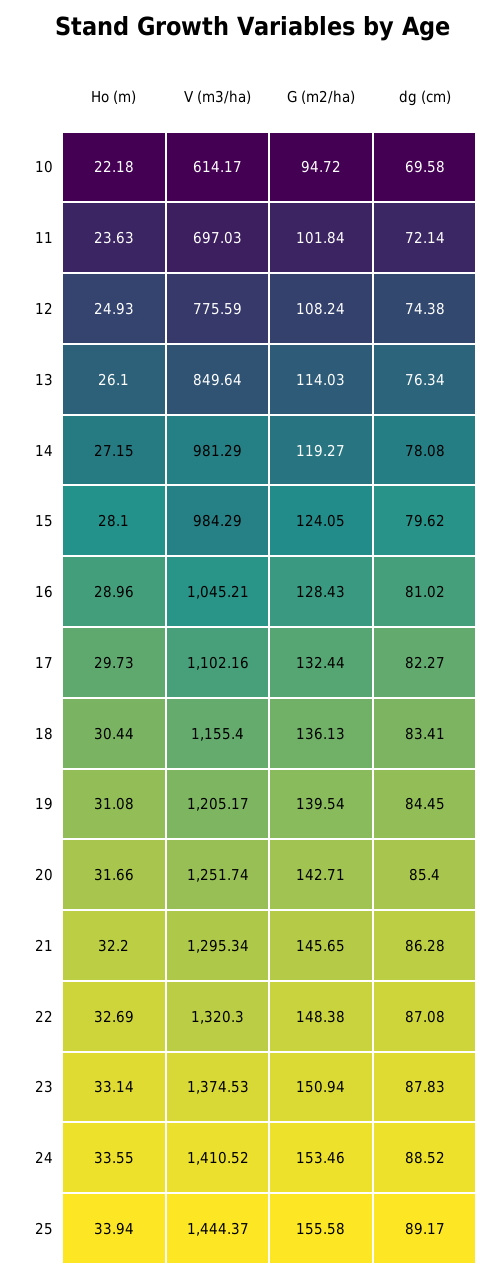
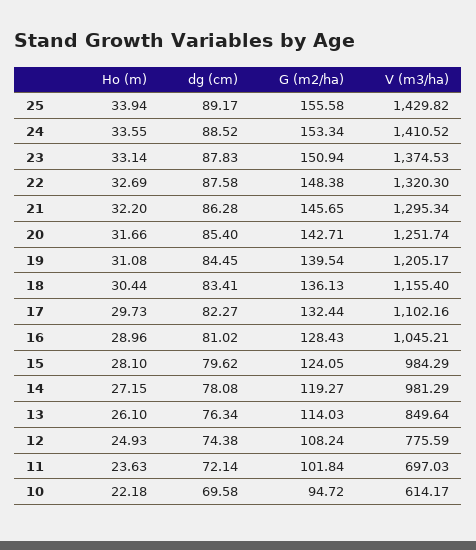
dg (cm), 22: 87.08 -> 87.58
G (m2/ha), 24: 153.46 -> 153.34
V (m3/ha), 25: 1444.37 -> 1429.82

